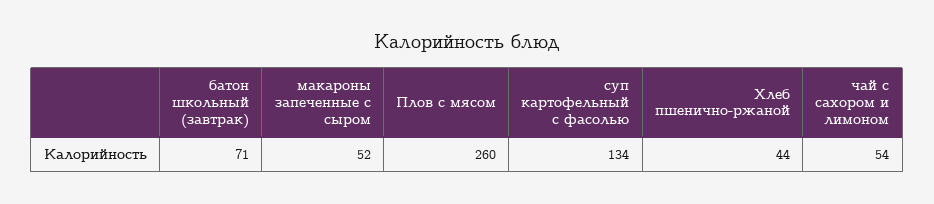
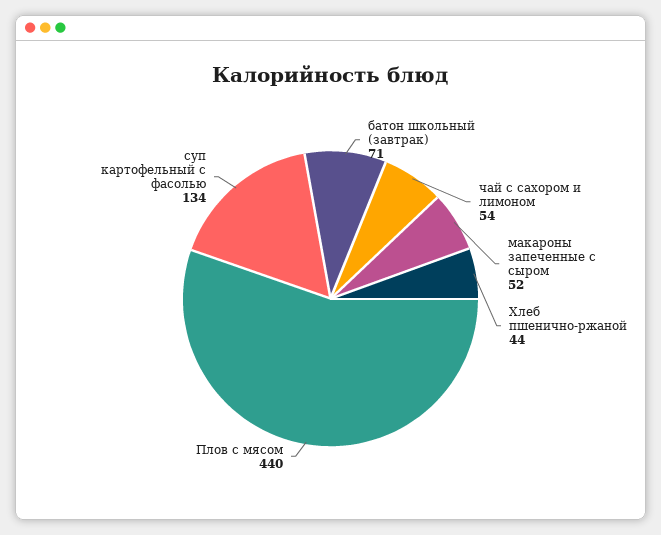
Плов с мясом: 260 -> 440

